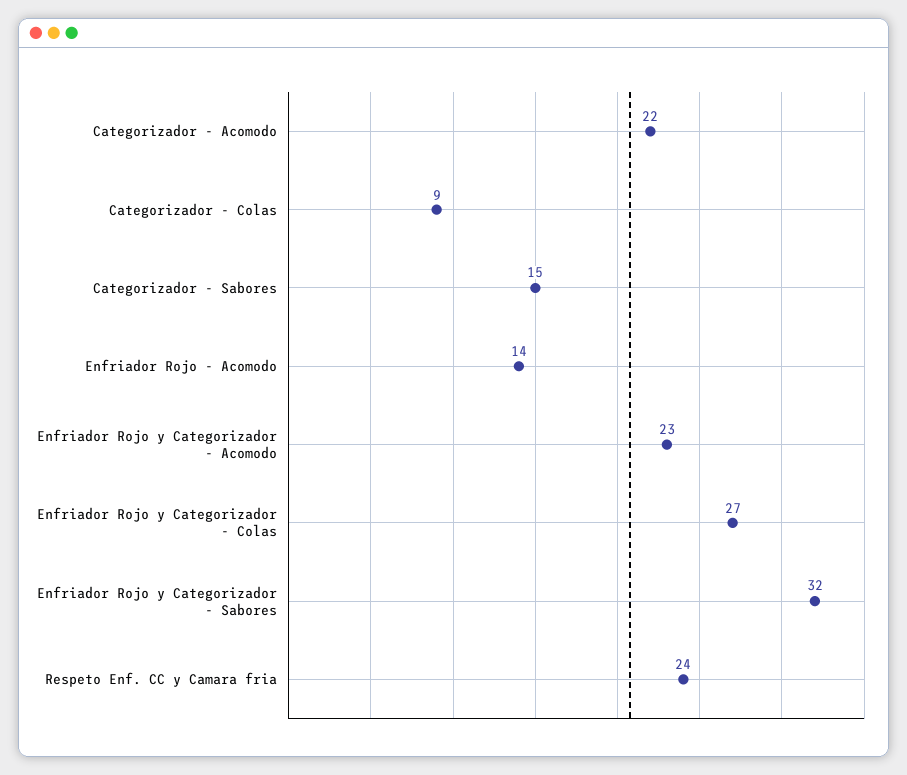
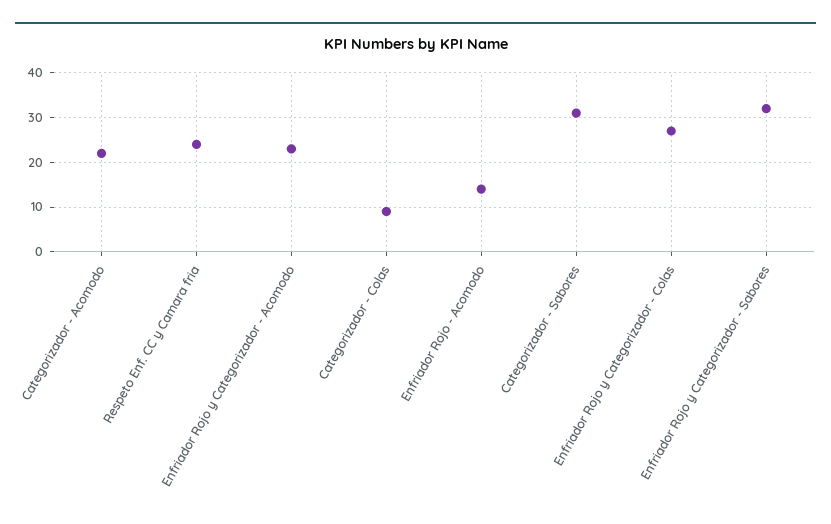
Categorizador - Sabores: 15 -> 30

